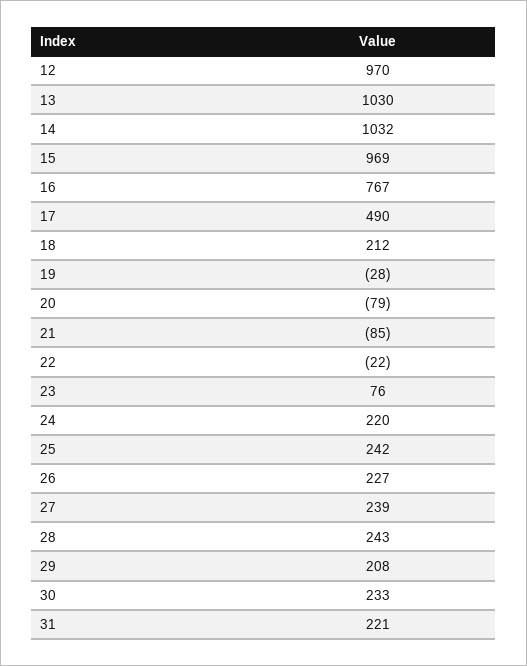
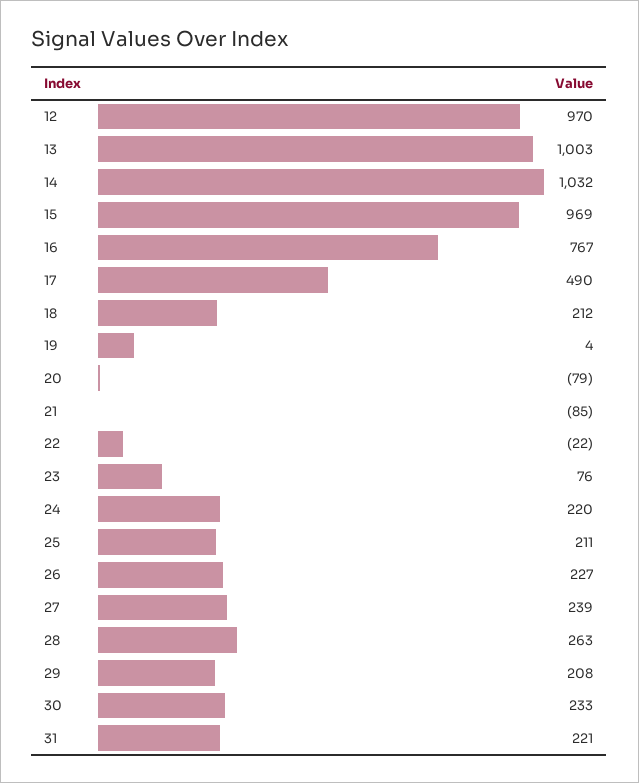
13: 1030 -> 1003
19: -28 -> 4
25: 242 -> 211
28: 243 -> 263

